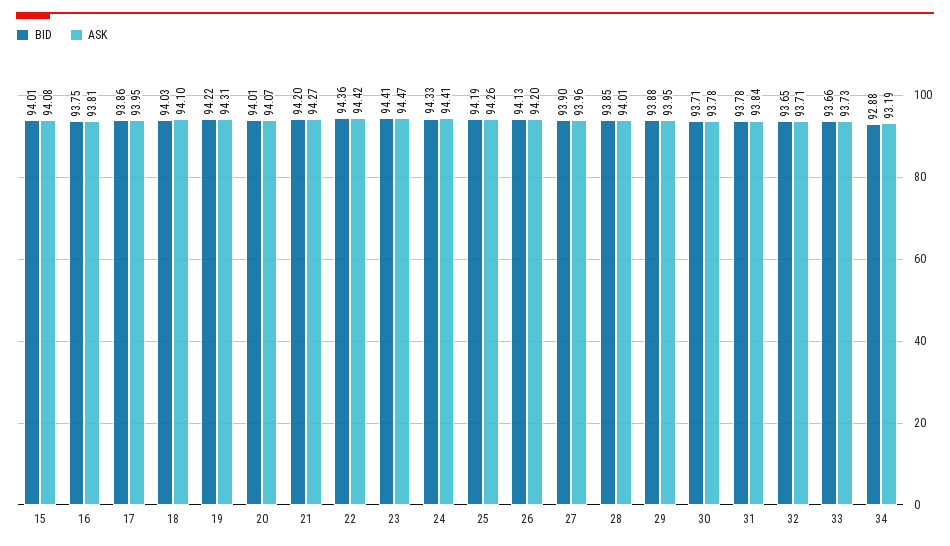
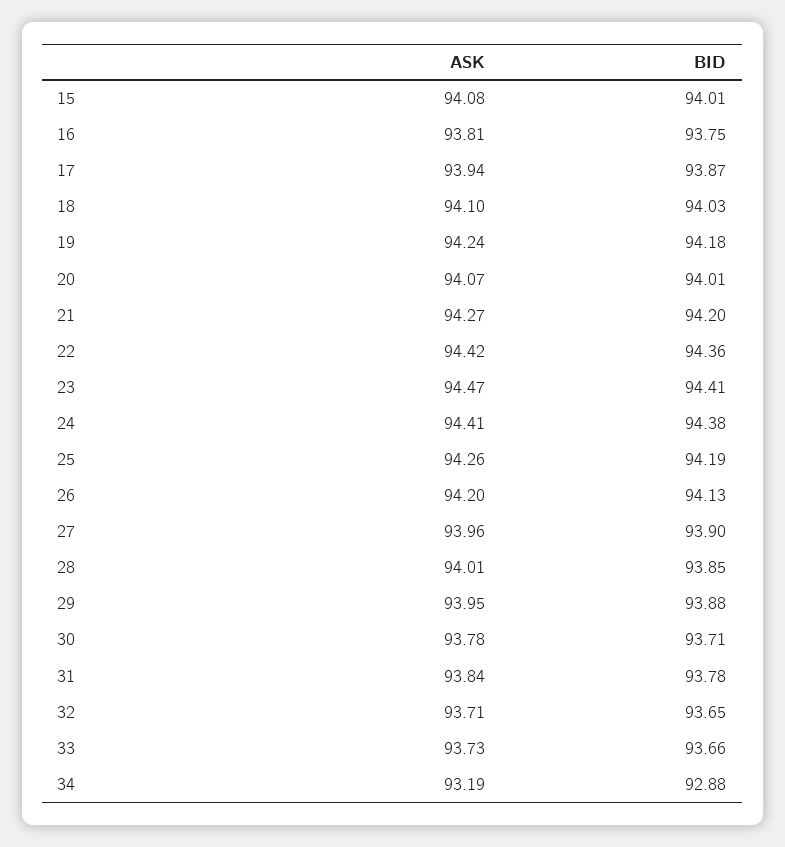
BID, 17: 93.86 -> 93.87
ASK, 17: 93.95 -> 93.94
BID, 19: 94.22 -> 94.18
ASK, 19: 94.31 -> 94.24
BID, 24: 94.33 -> 94.38

